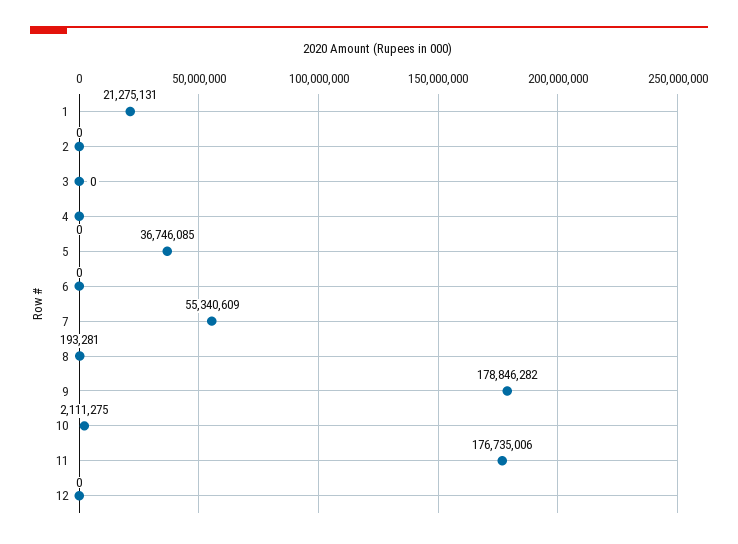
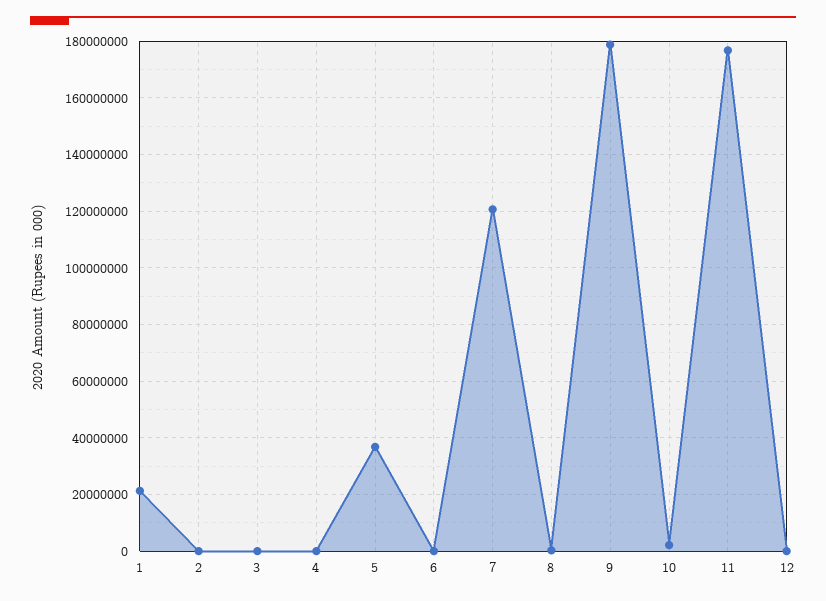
7: 55340609 -> 120000000

